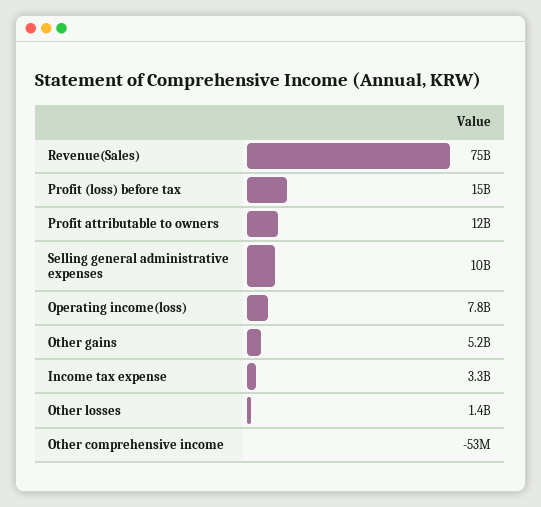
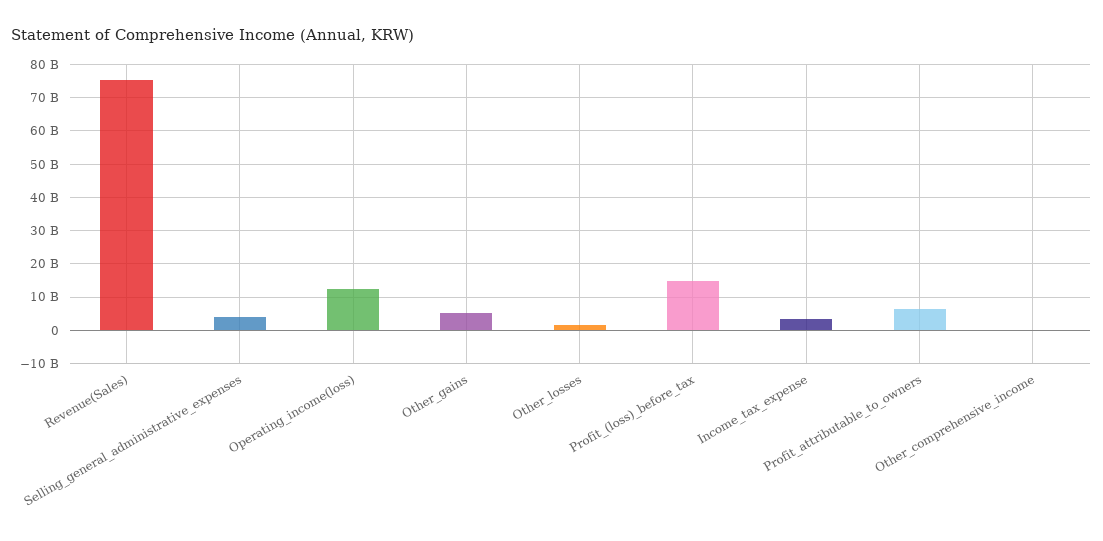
Profit attributable to owners: 12000000000 -> 6000000000
Selling general administrative expenses: 10000000000 -> 4000000000
Operating income(loss): 7800000000 -> 12000000000

